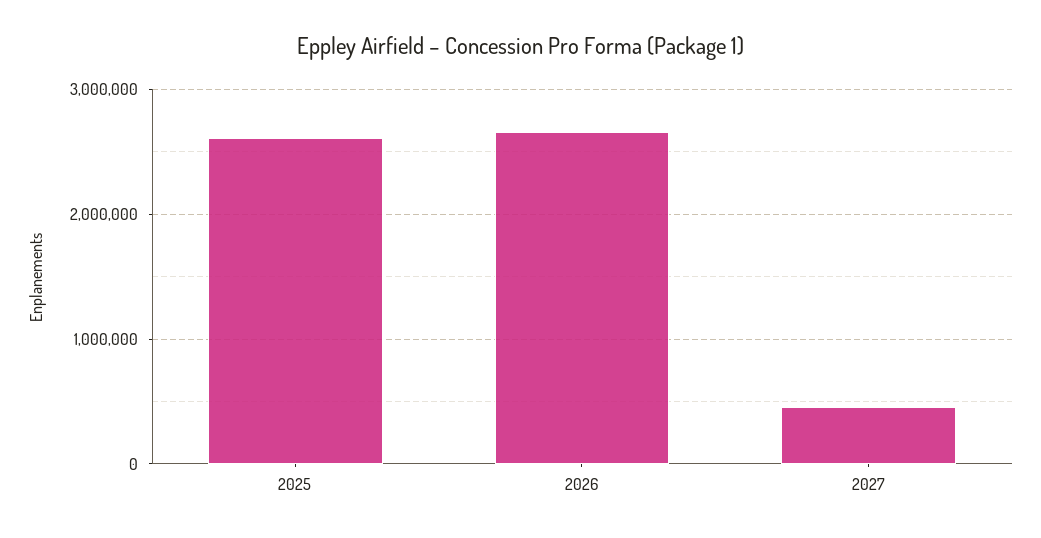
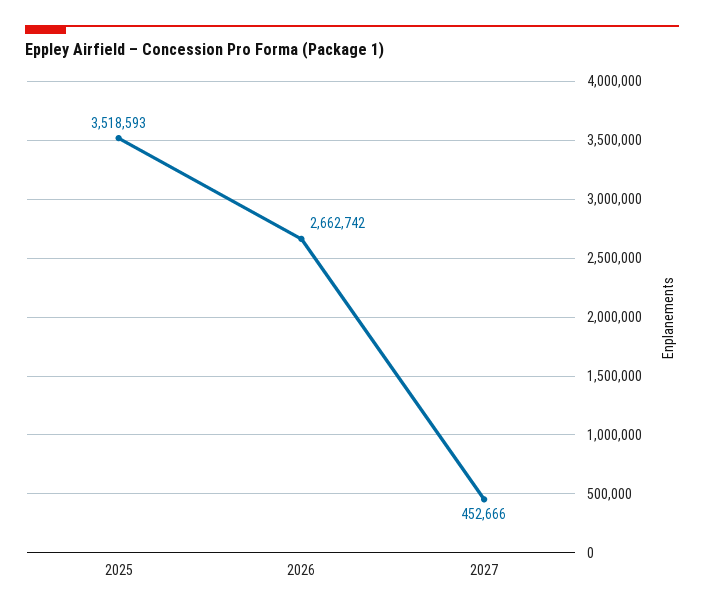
2025: 2600000 -> 3518593

